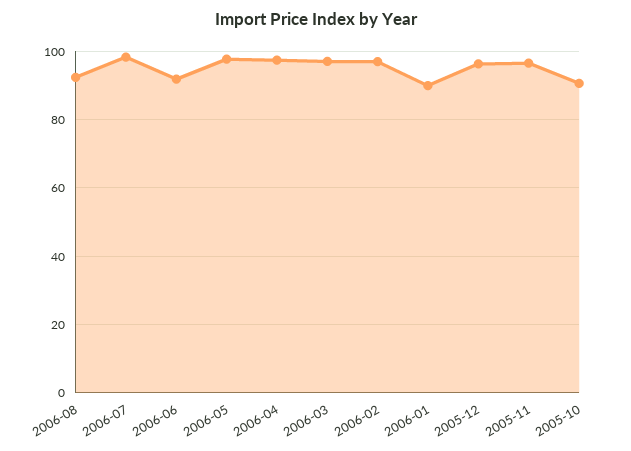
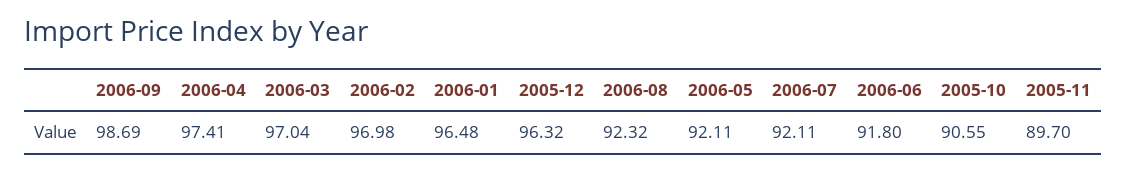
2006-07: 98 -> 92.11
2006-05: 98 -> 92.11
2006-01: 90 -> 96.48
2005-11: 96 -> 89.7
2006-09: none -> 98.69

